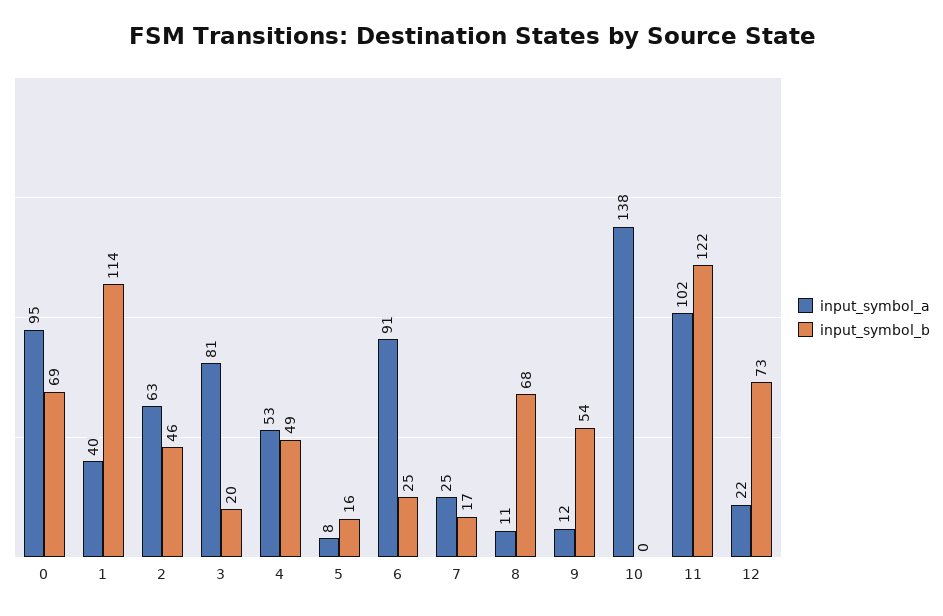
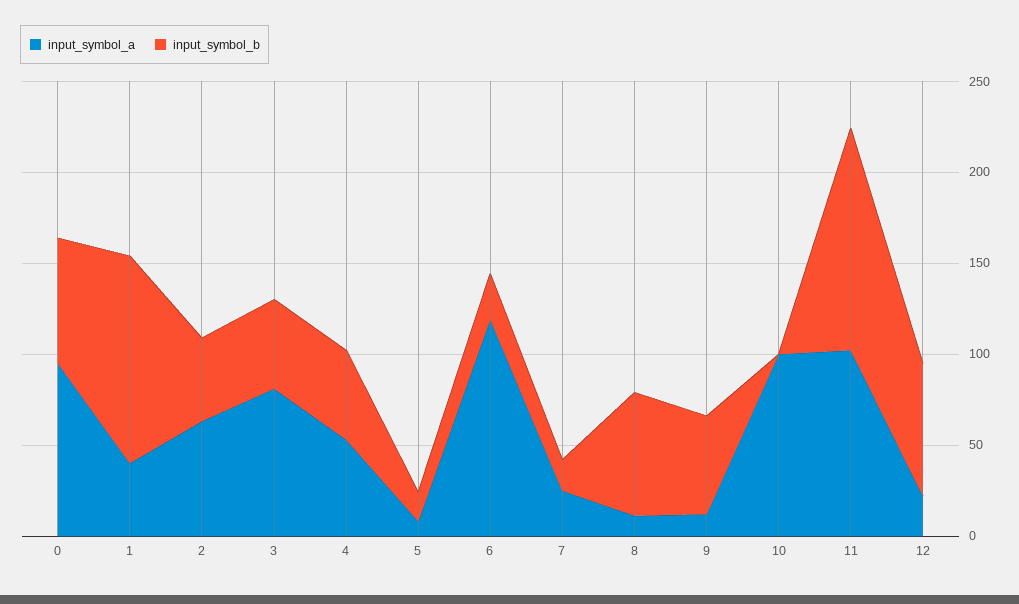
input_symbol_b, 3: 20 -> 50
input_symbol_a, 6: 91 -> 120
input_symbol_a, 10: 138 -> 100

